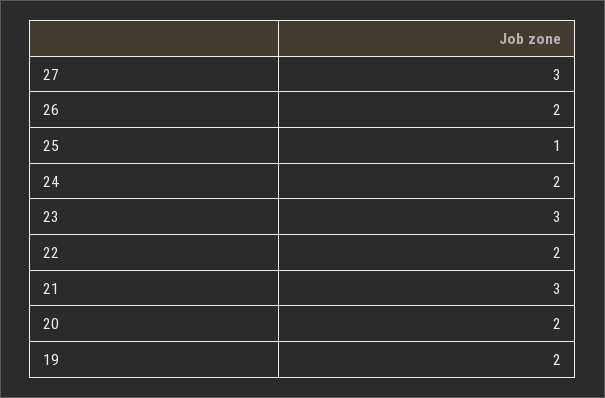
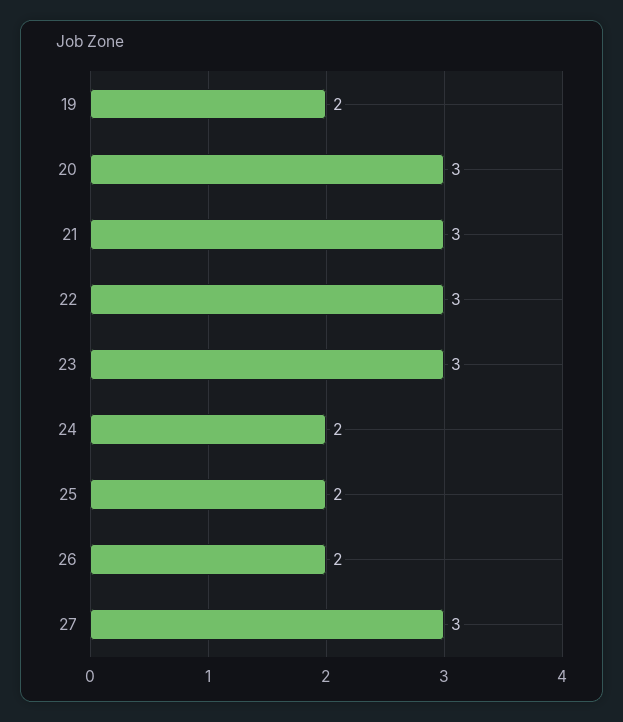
25: 1 -> 2
22: 2 -> 3
20: 2 -> 3

